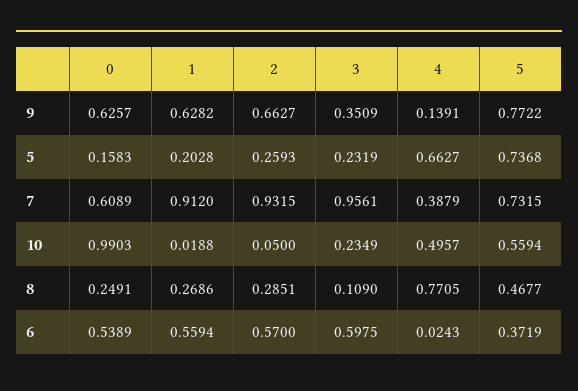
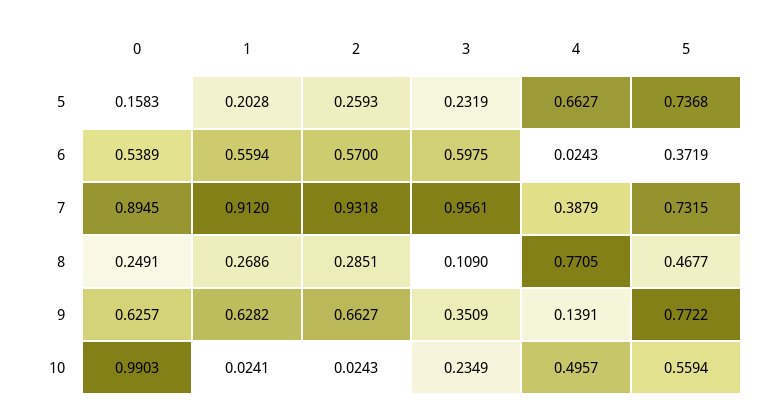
0, 7: 0.6089 -> 0.8945
2, 7: 0.9315 -> 0.9318
1, 10: 0.0188 -> 0.0241
2, 10: 0.05 -> 0.0243

